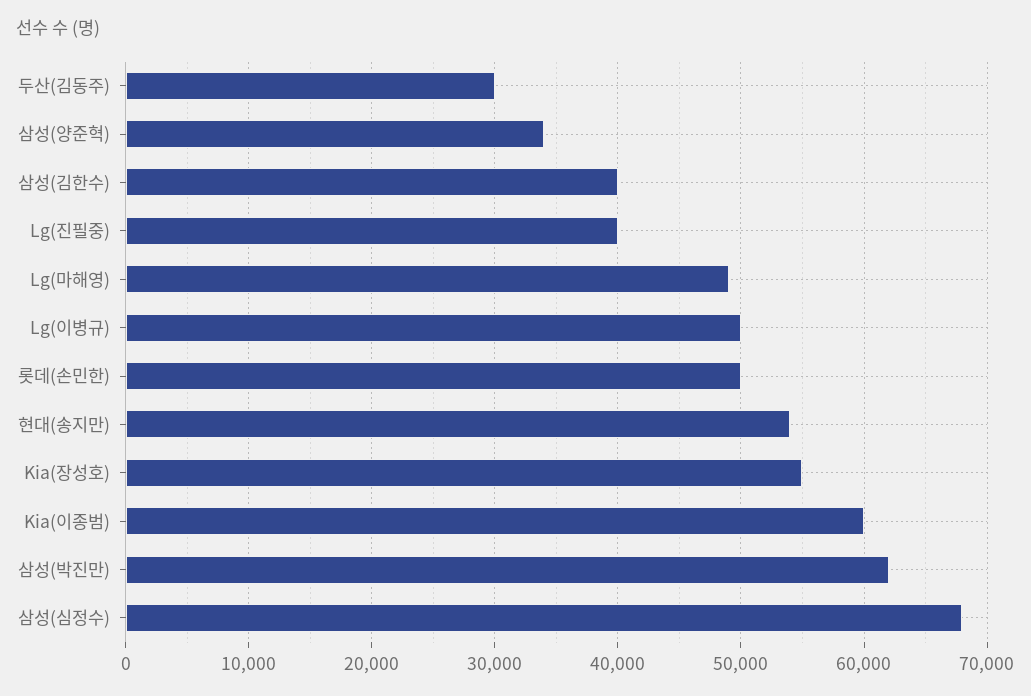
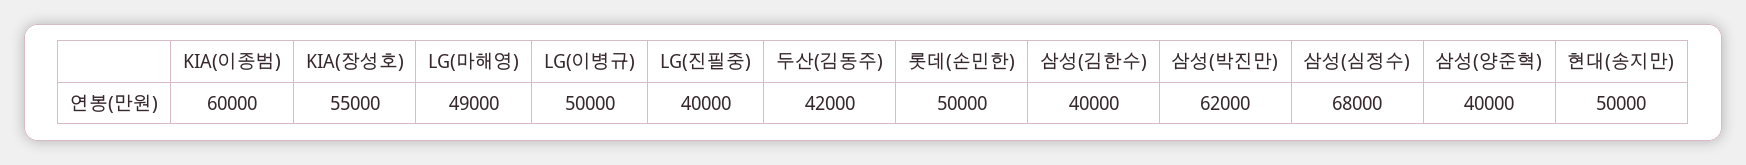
두산(김동주): 30000 -> 42000
삼성(양준혁): 34000 -> 40000
현대(송지만): 54000 -> 50000

